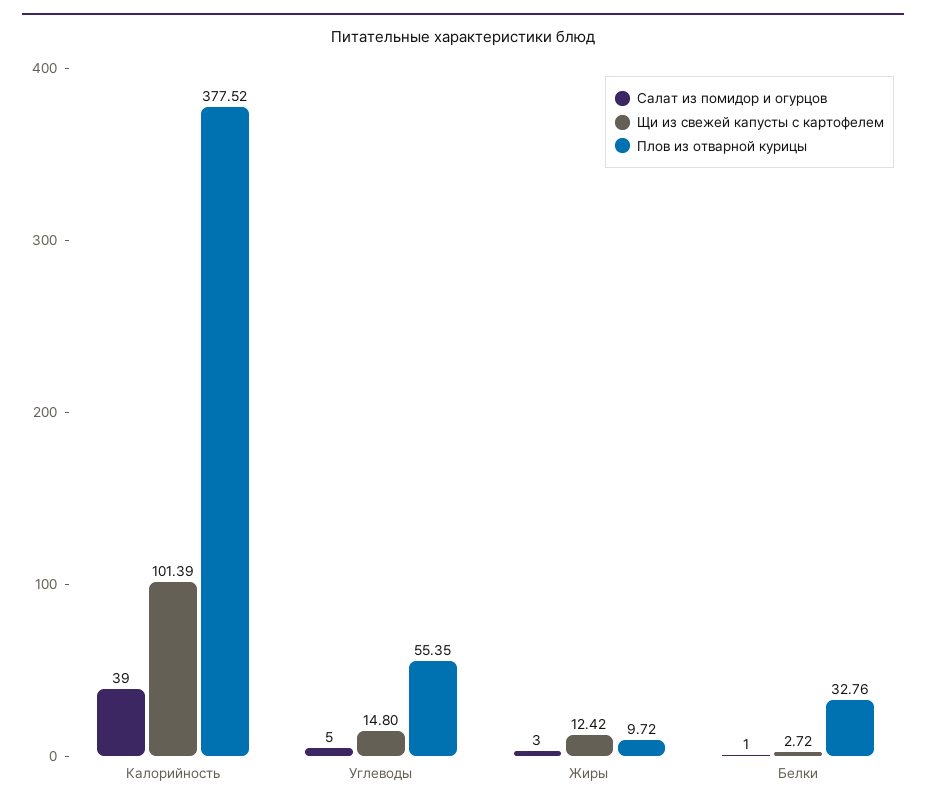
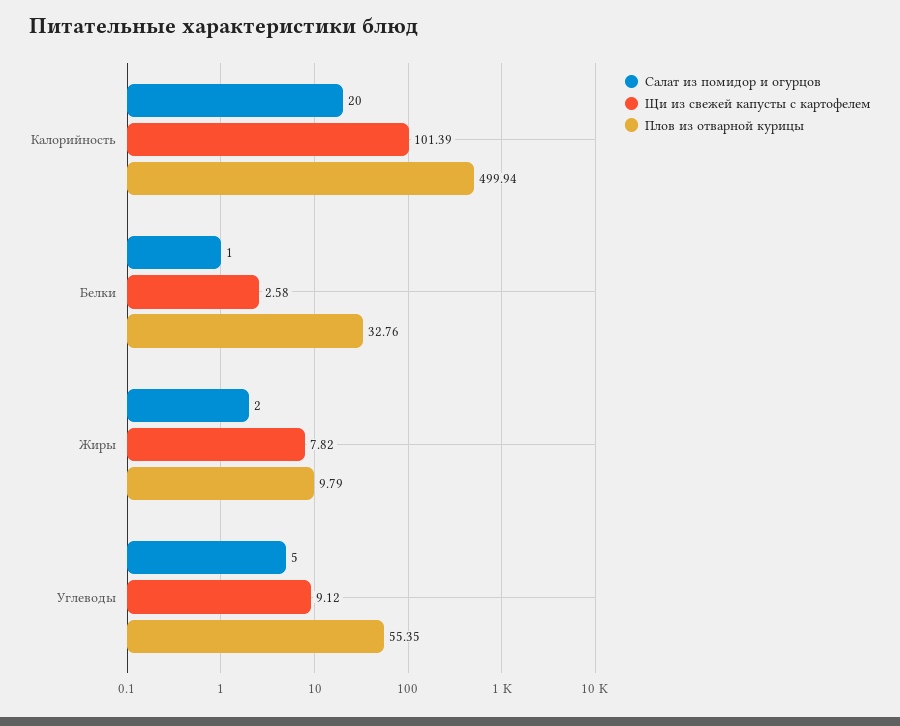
Салат из помидор и огурцов, Калорийность: 39 -> 20
Плов из отварной курицы, Калорийность: 377.52 -> 499.94
Щи из свежей капусты с картофелем, Углеводы: 14.8 -> 9.12
Салат из помидор и огурцов, Жиры: 3 -> 2
Щи из свежей капусты с картофелем, Жиры: 12.42 -> 7.82
Плов из отварной курицы, Жиры: 9.72 -> 9.79
Щи из свежей капусты с картофелем, Белки: 2.72 -> 2.58

